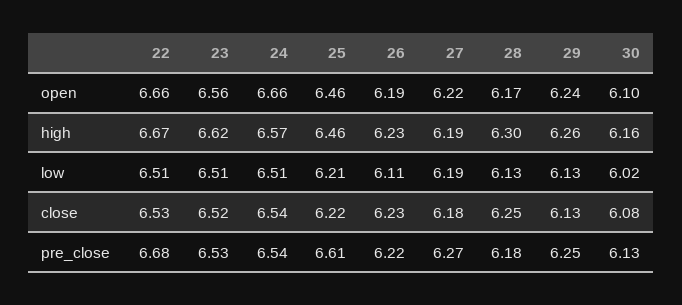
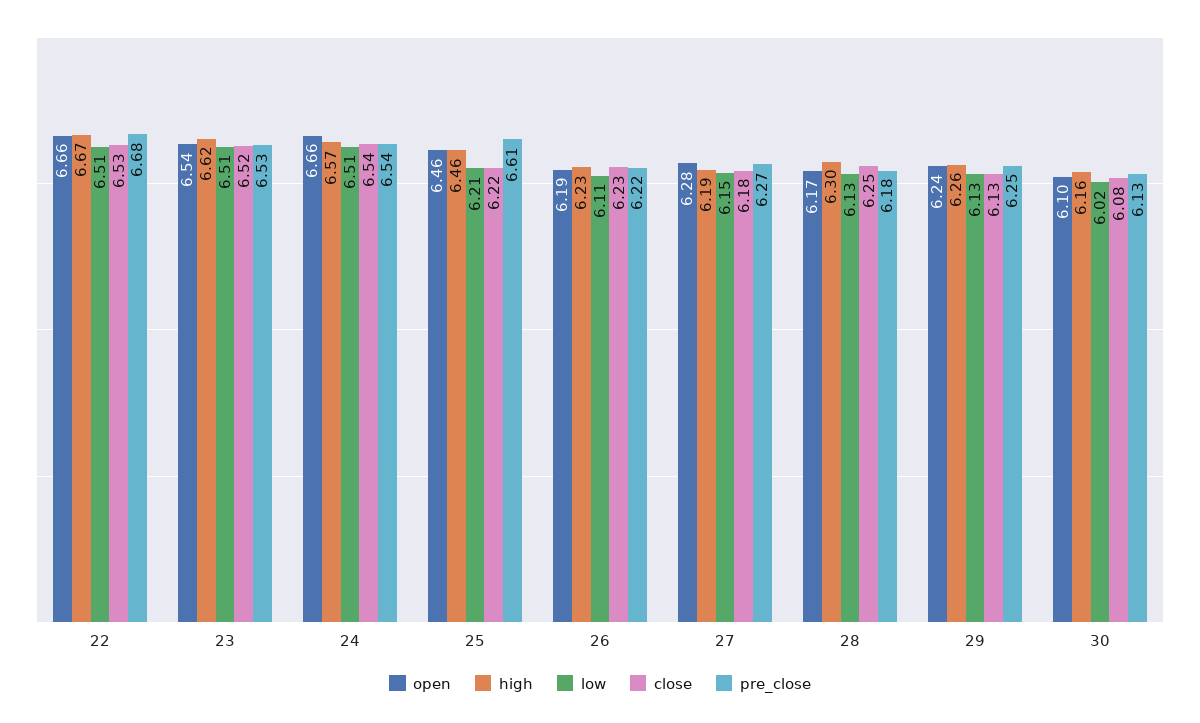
open, 23: 6.56 -> 6.54
open, 27: 6.22 -> 6.28
low, 27: 6.19 -> 6.15

